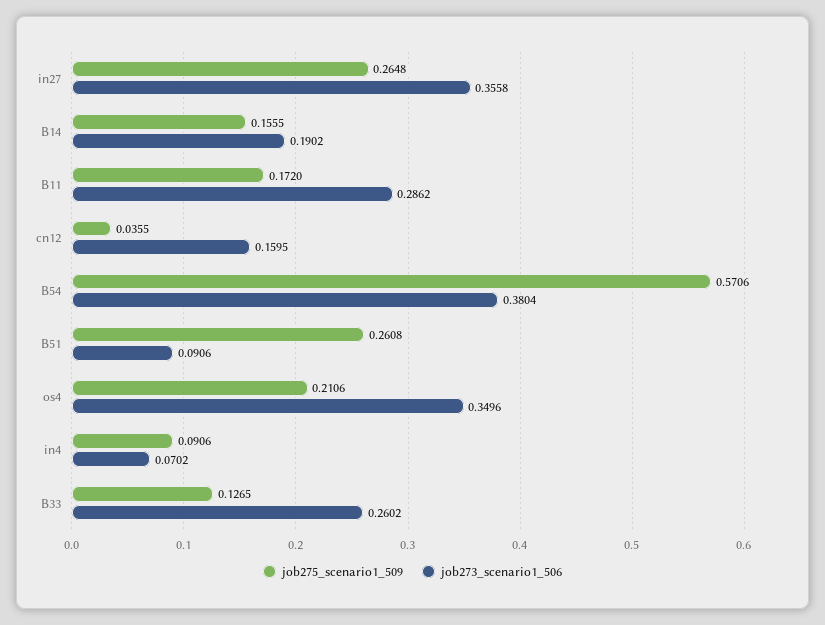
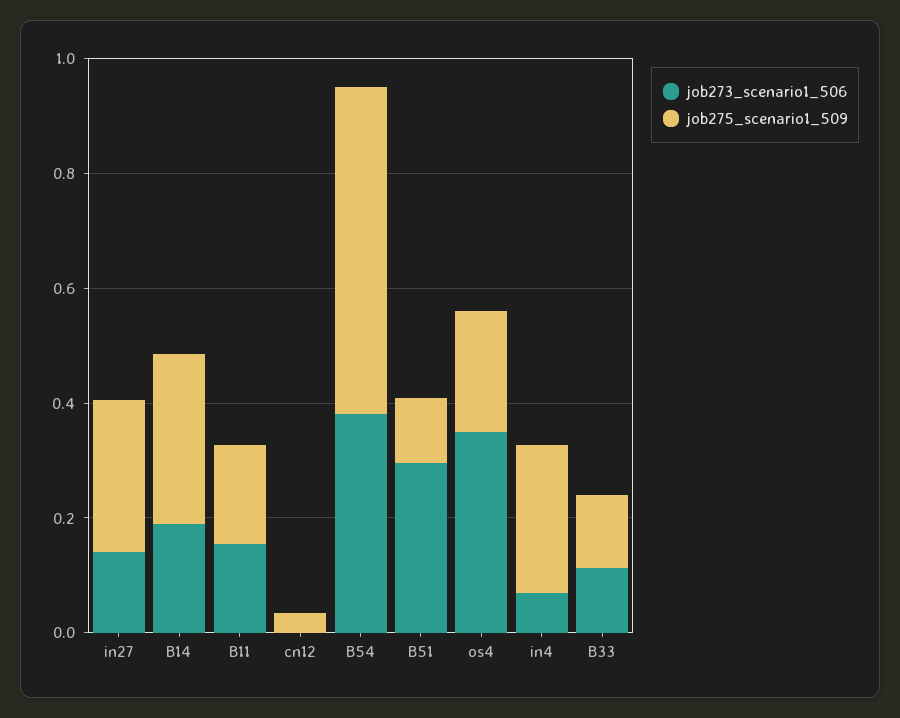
job273_scenario1_506, in27: 0.3558 -> 0.15
job275_scenario1_509, B14: 0.1555 -> 0.3
job273_scenario1_506, B11: 0.2862 -> 0.15
job273_scenario1_506, cn12: 0.1595 -> 0
job275_scenario1_509, B51: 0.2608 -> 0.1
job273_scenario1_506, B51: 0.0906 -> 0.3
job275_scenario1_509, in4: 0.0906 -> 0.25
job273_scenario1_506, B33: 0.2602 -> 0.1

